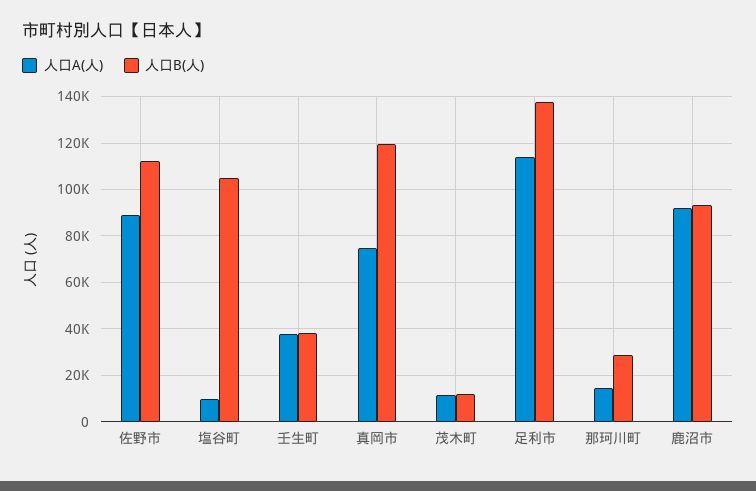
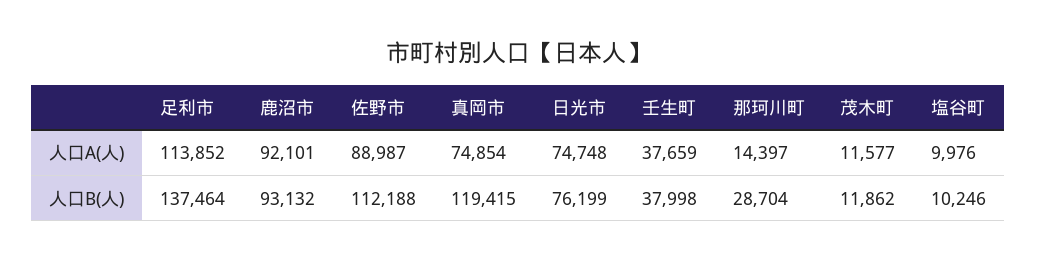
人口B(人), 塩谷町: 105000 -> 10246
人口A(人), 日光市: none -> 74748
人口B(人), 日光市: none -> 76199

